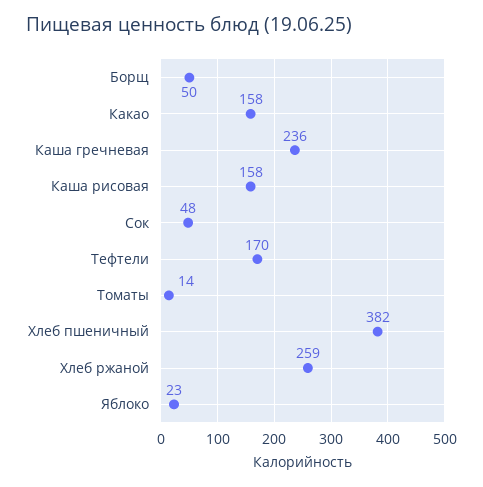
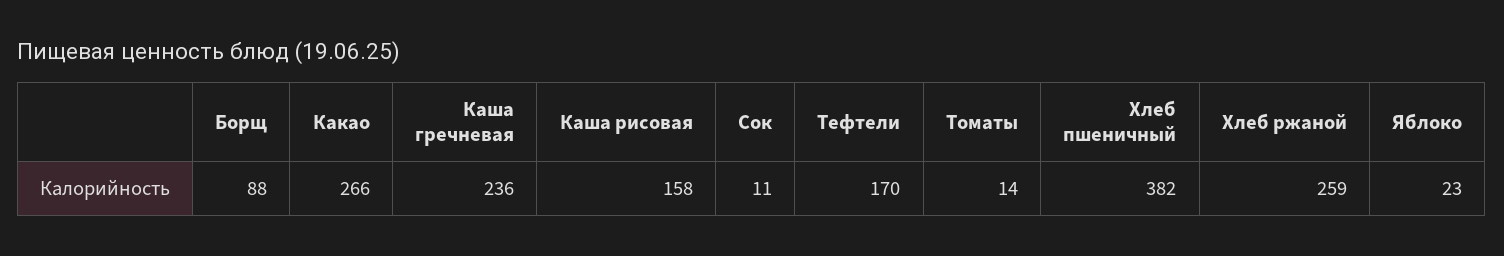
Борщ: 50 -> 88
Какао: 158 -> 266
Сок: 48 -> 11

